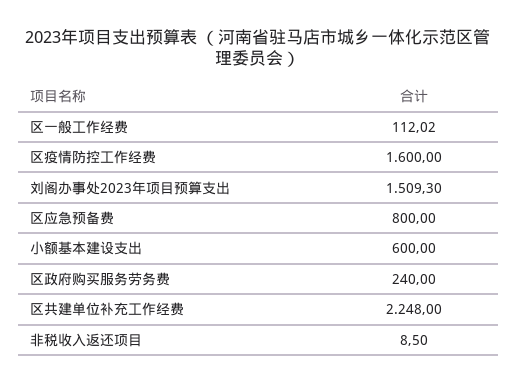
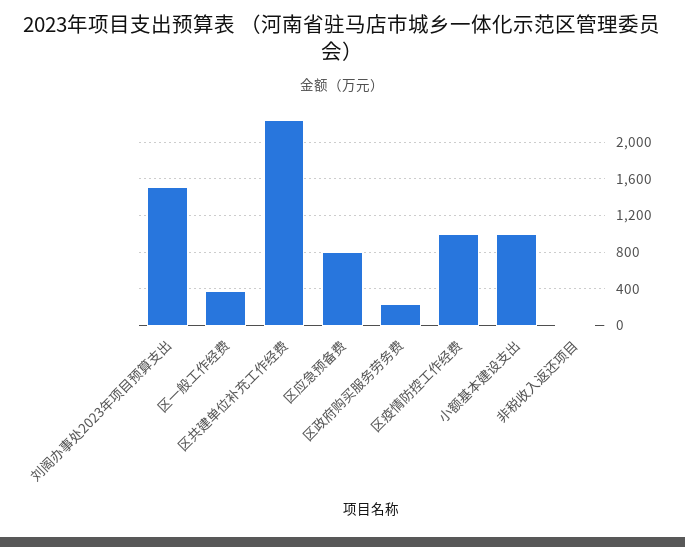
区一般工作经费: 112.02 -> 400
区疫情防控工作经费: 1600 -> 1000
小额基本建设支出: 600 -> 1000

